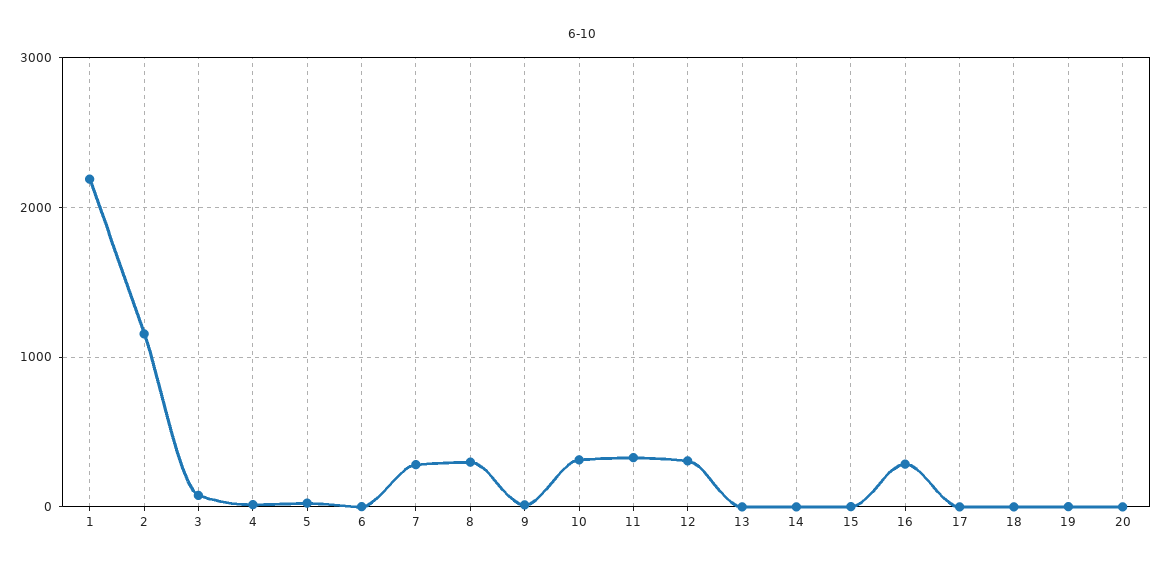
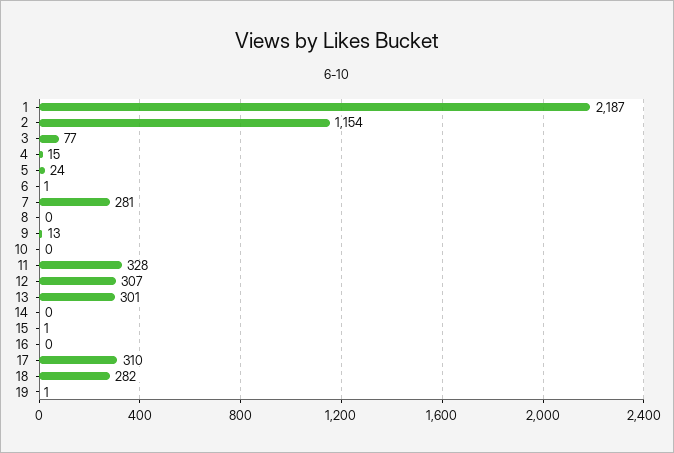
8: 300 -> 0
10: 300 -> 0
13: 0 -> 301
16: 300 -> 0
17: 0 -> 310
18: 0 -> 282
20: 0 -> none

